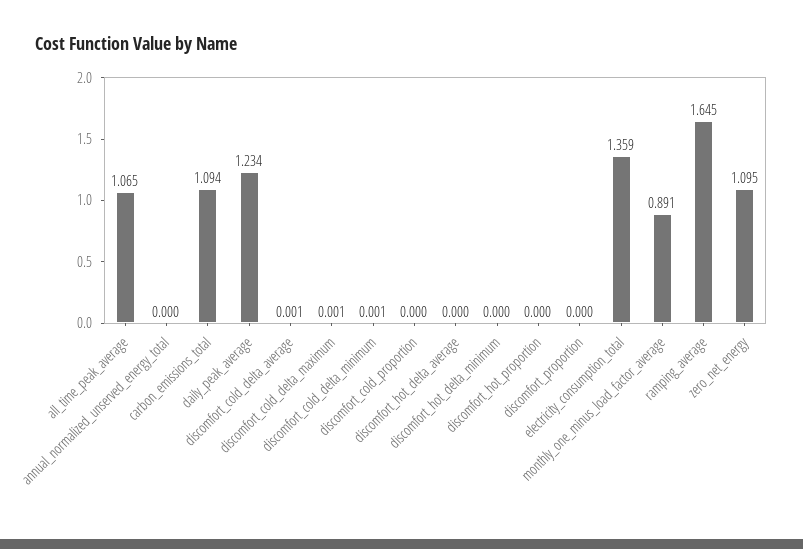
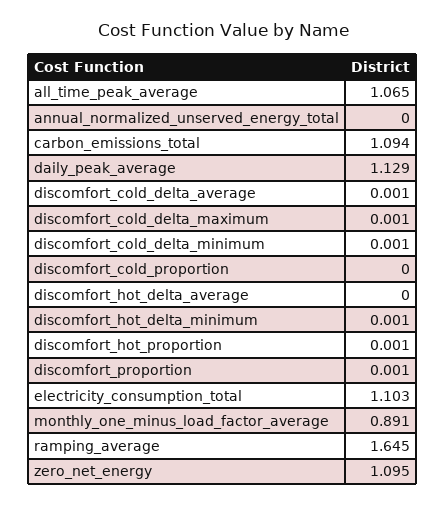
daily_peak_average: 1.234 -> 1.129
discomfort_hot_delta_minimum: 0 -> 0.001
discomfort_hot_proportion: 0 -> 0.001
discomfort_proportion: 0 -> 0.001
electricity_consumption_total: 1.359 -> 1.103

